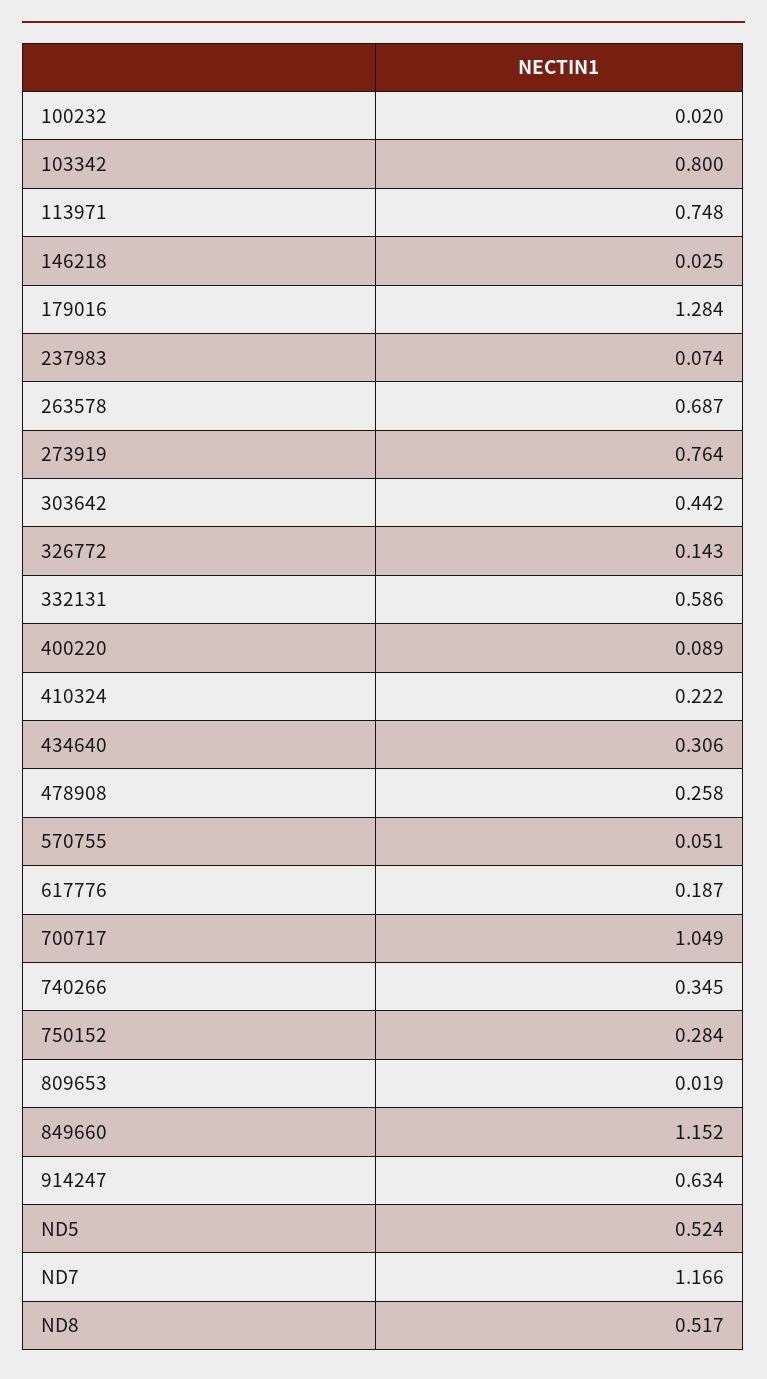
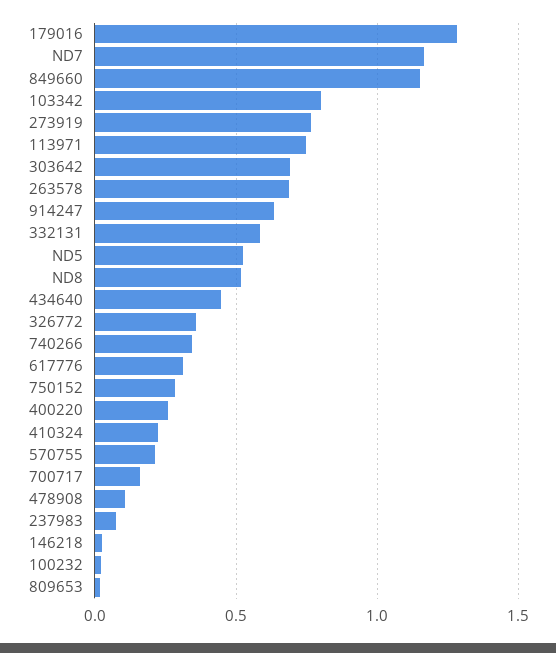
303642: 0.442 -> 0.7
326772: 0.143 -> 0.35
400220: 0.089 -> 0.25
434640: 0.306 -> 0.45
478908: 0.258 -> 0.1
570755: 0.051 -> 0.2
617776: 0.187 -> 0.3
700717: 1.049 -> 0.15

